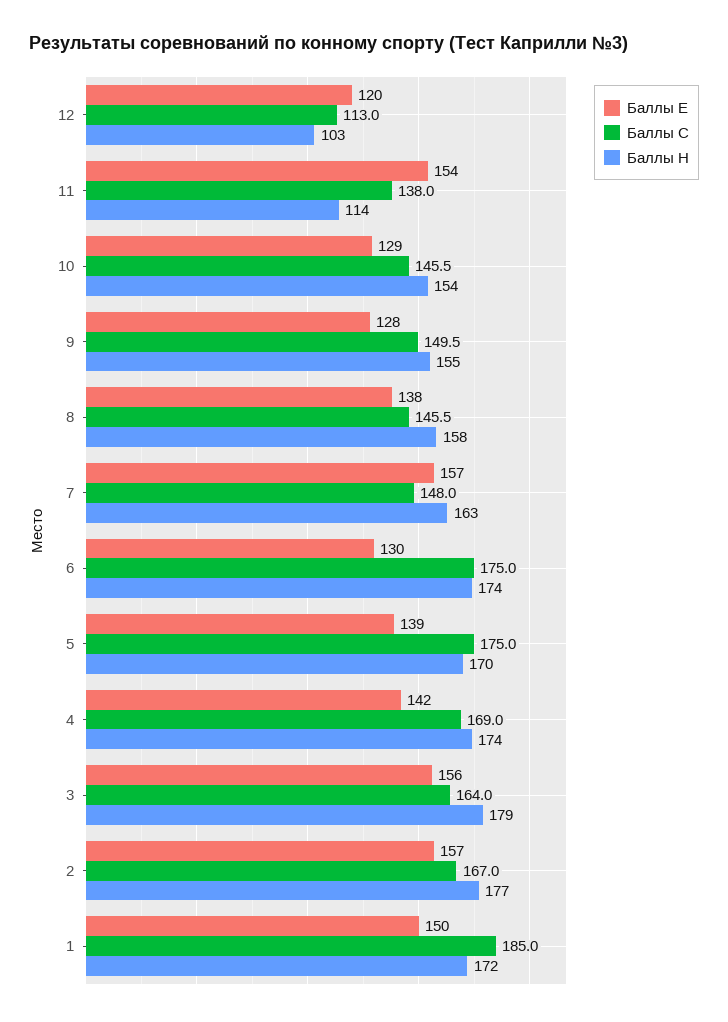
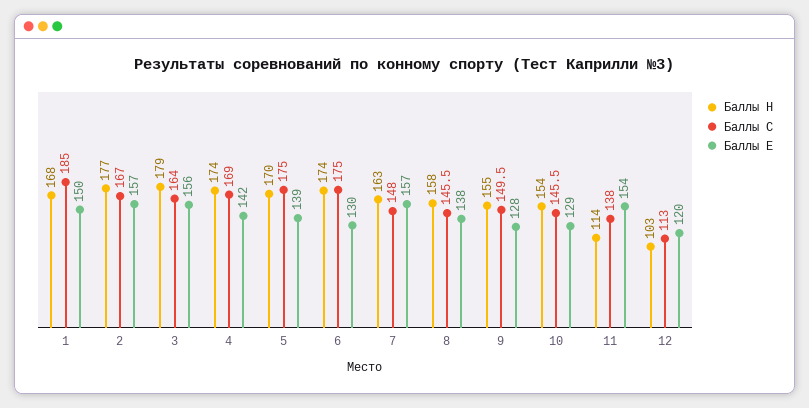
Баллы Н, 1: 172 -> 168

